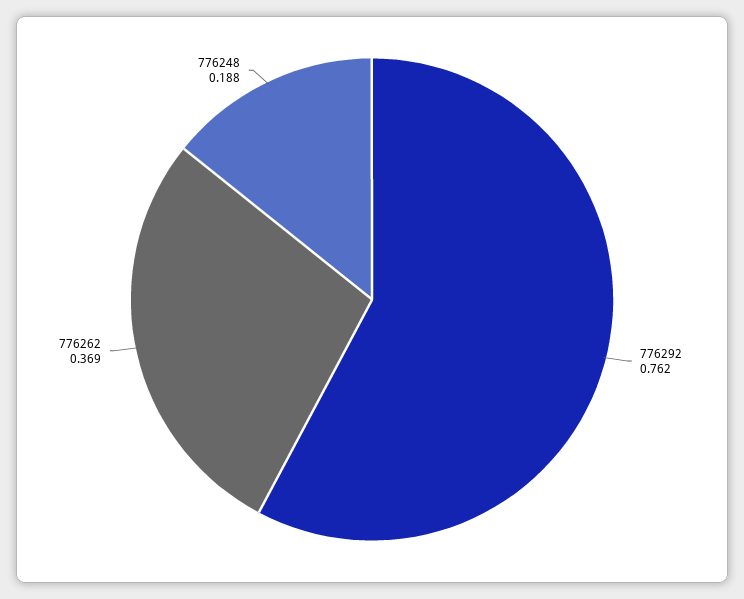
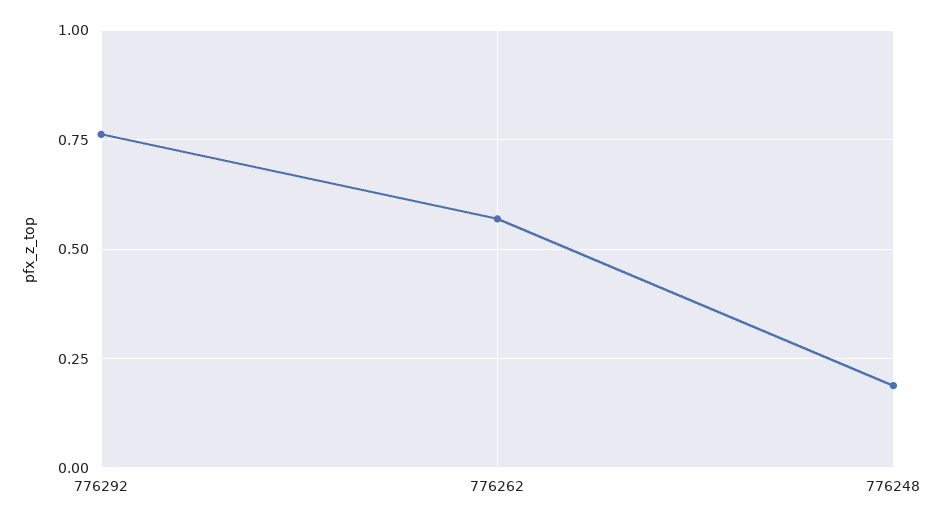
776262: 0.369 -> 0.575

